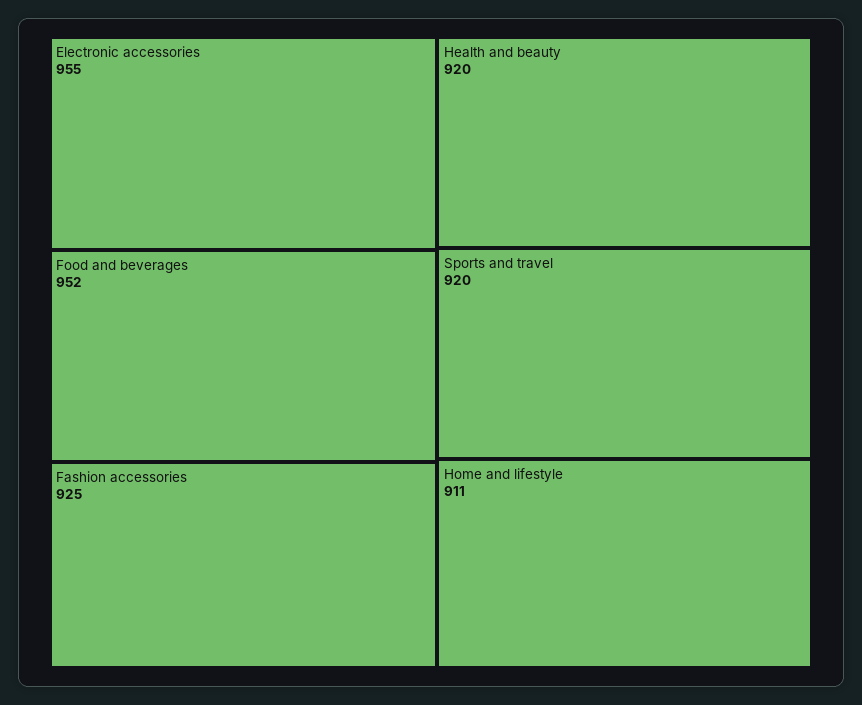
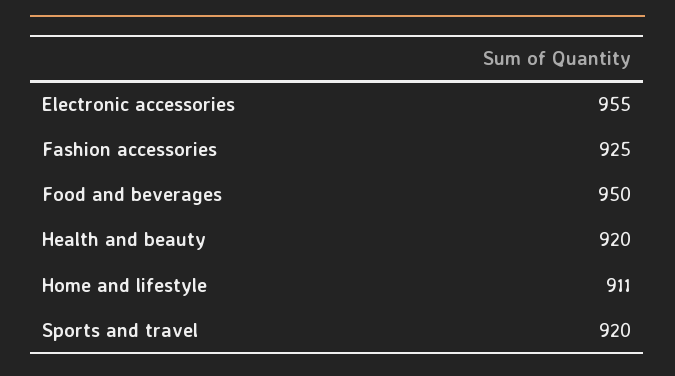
Food and beverages: 952 -> 950

